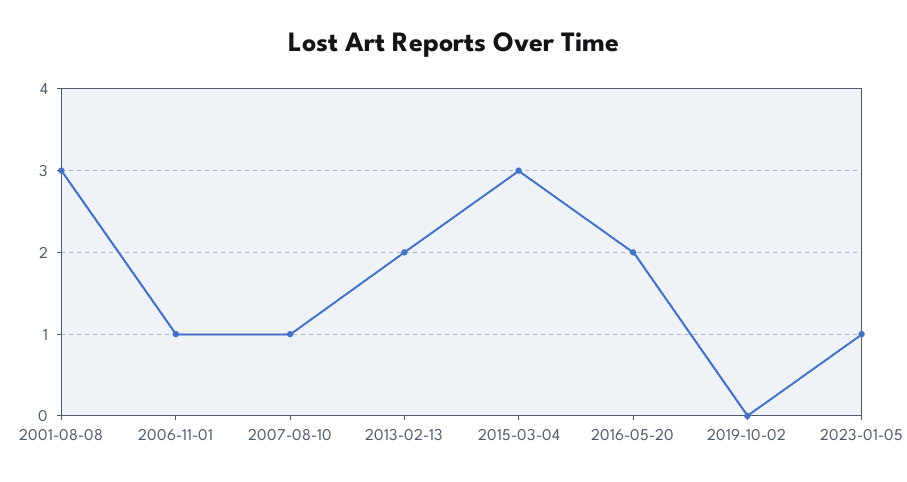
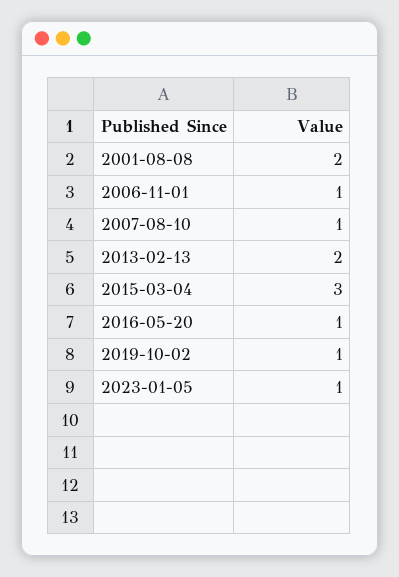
2001-08-08: 3 -> 2
2016-05-20: 2 -> 1
2019-10-02: 0 -> 1

